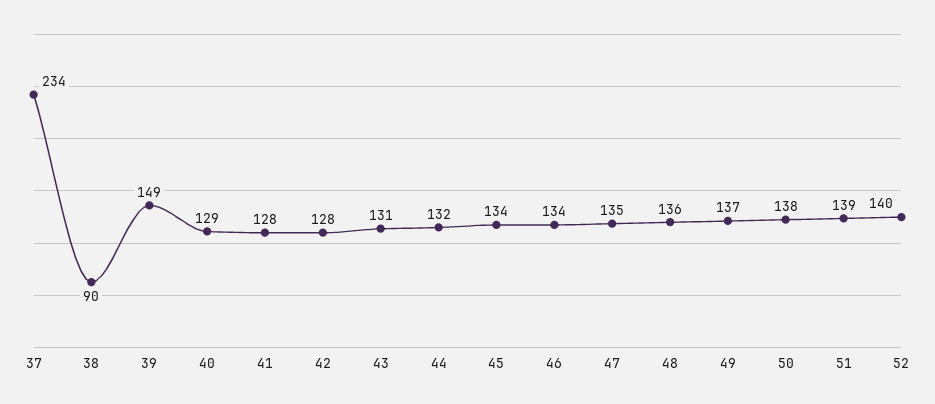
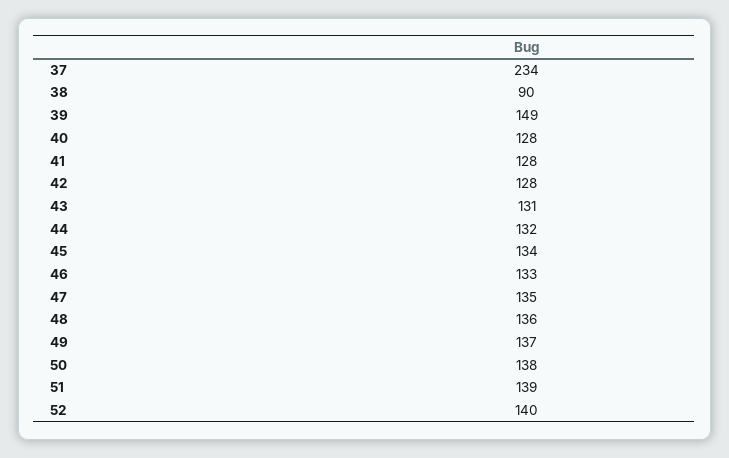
40: 129 -> 128
46: 134 -> 133

